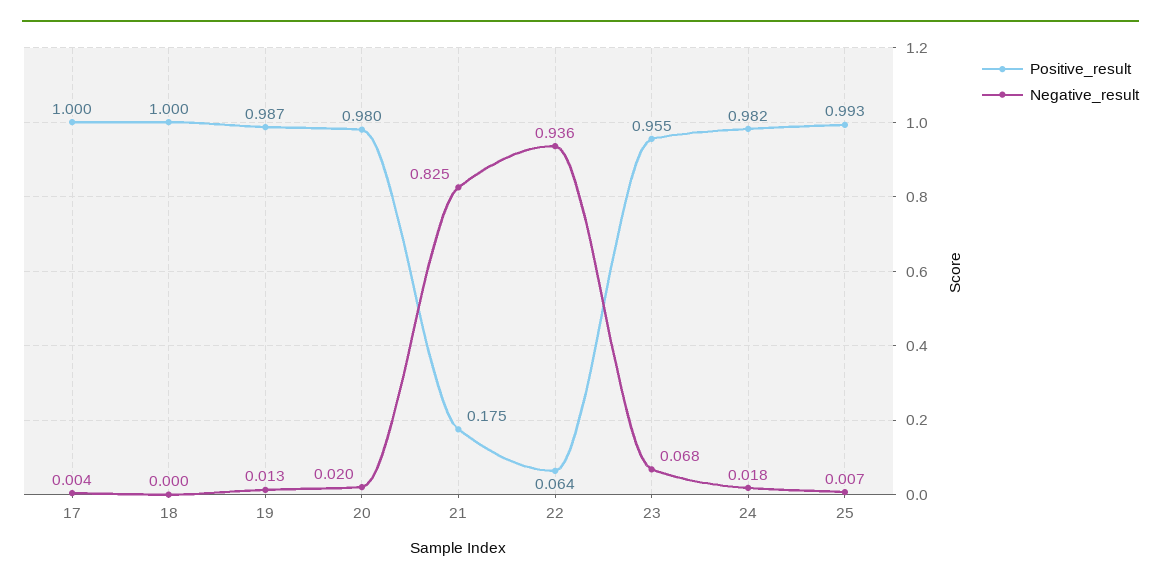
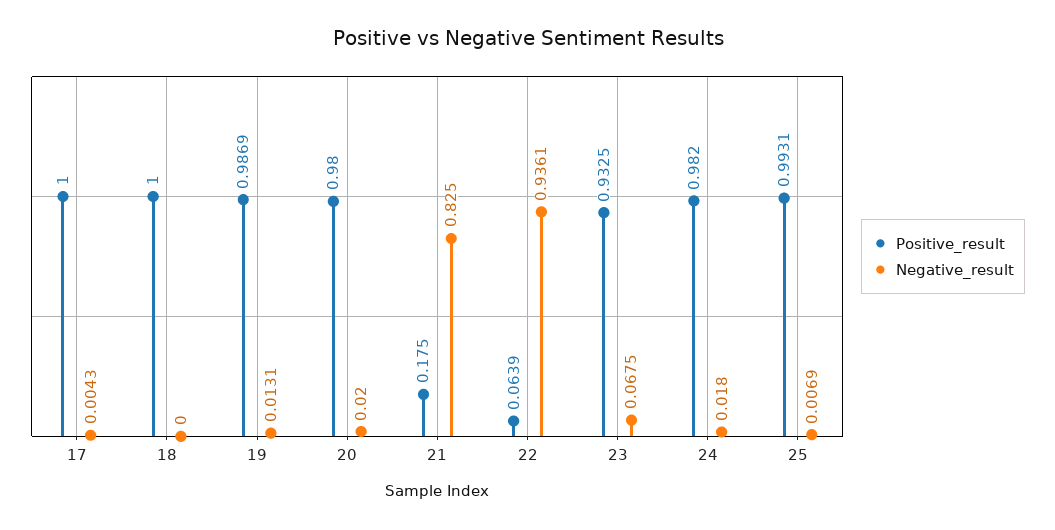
Positive_result, 23: 0.955 -> 0.9325

